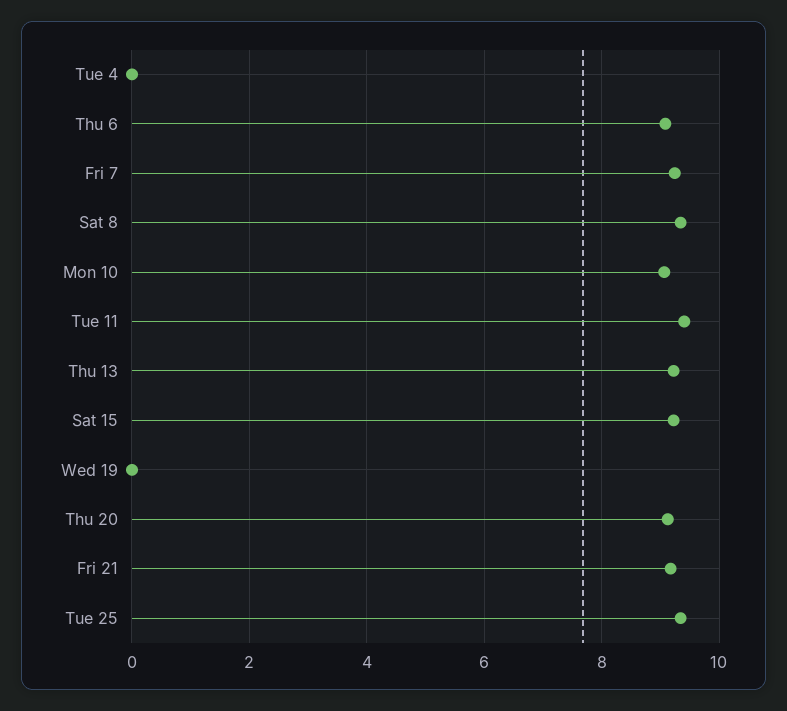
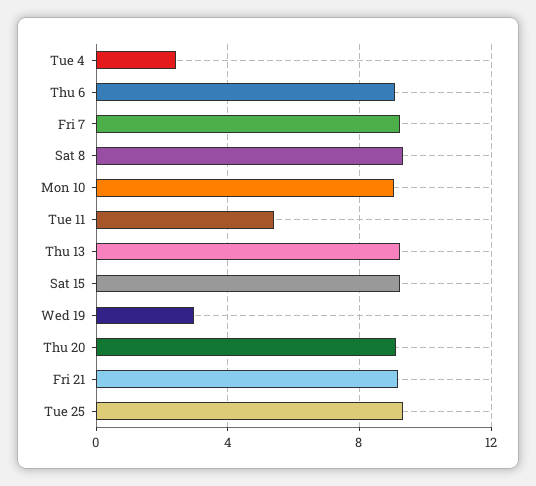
Tue 4: 0 -> 2.5
Tue 11: 9.4 -> 5.5
Wed 19: 0 -> 3

